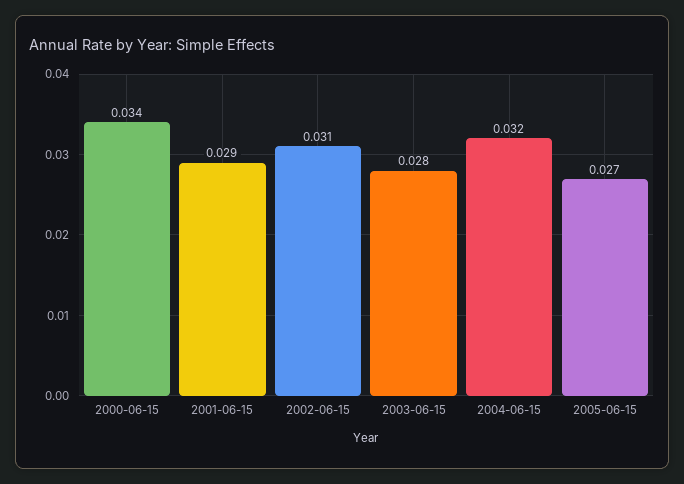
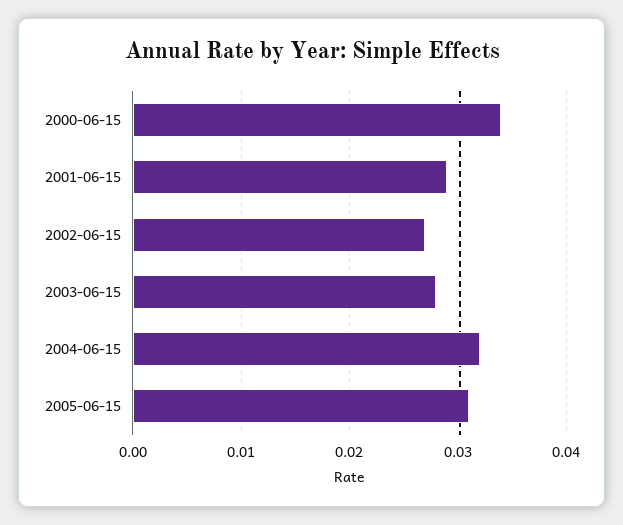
2002-06-15: 0.031 -> 0.027
2005-06-15: 0.027 -> 0.031

